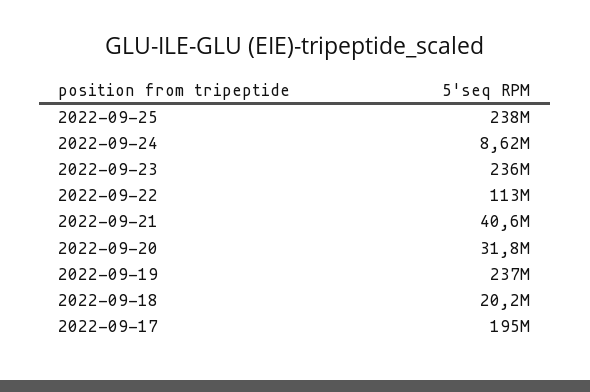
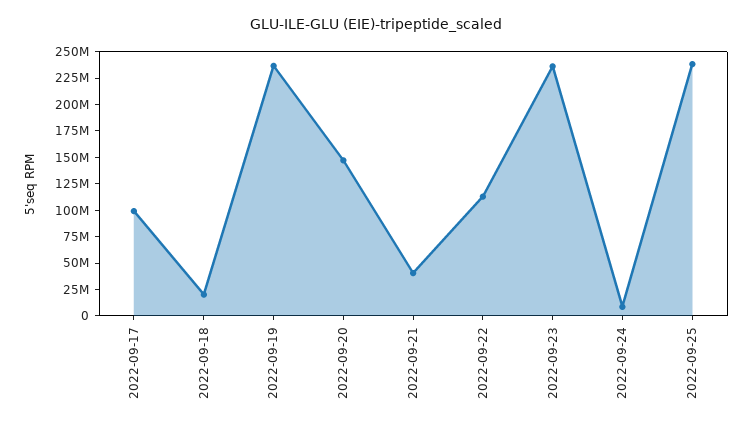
2022-09-20: 31800000 -> 150000000
2022-09-17: 195000000 -> 100000000

